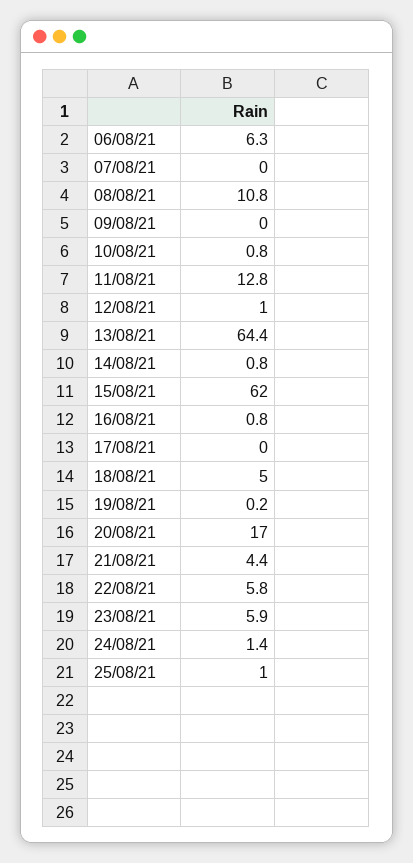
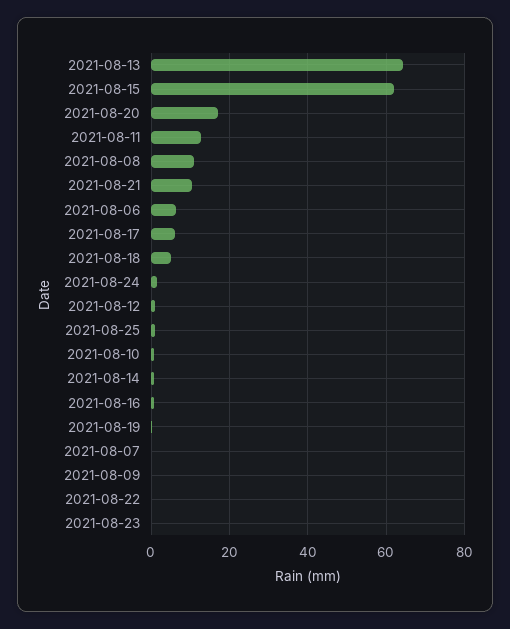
17/08/21: 0 -> 6
21/08/21: 4.4 -> 10
22/08/21: 5.8 -> 0
23/08/21: 5.9 -> 0

